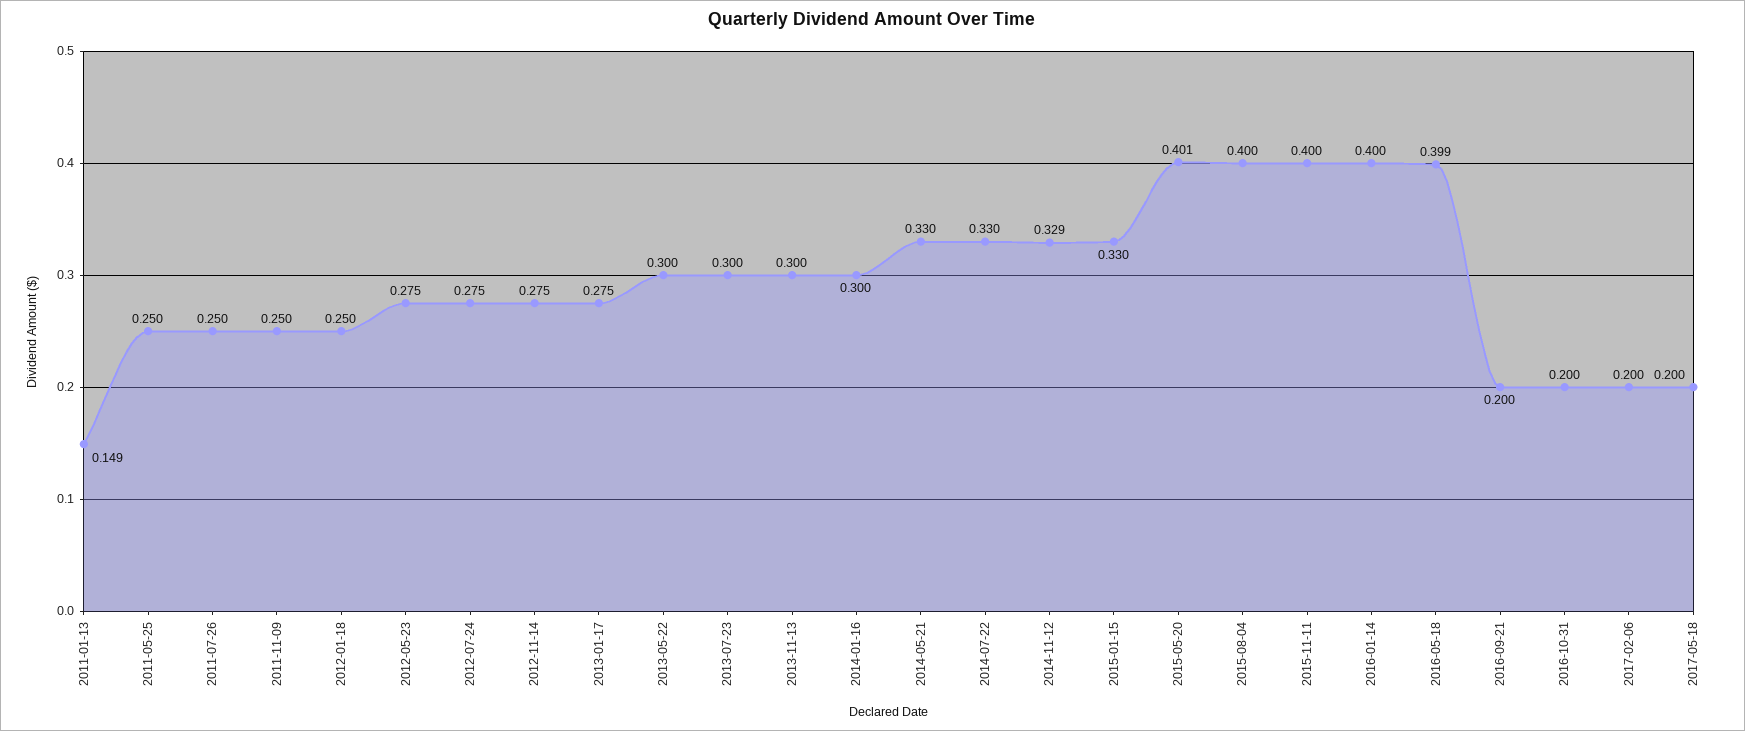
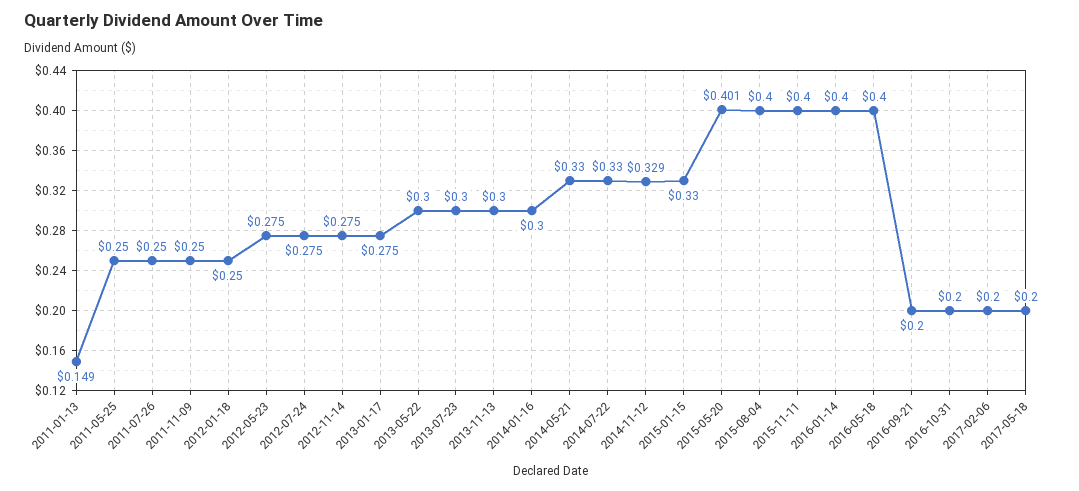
2016-05-18: 0.399 -> 0.4

